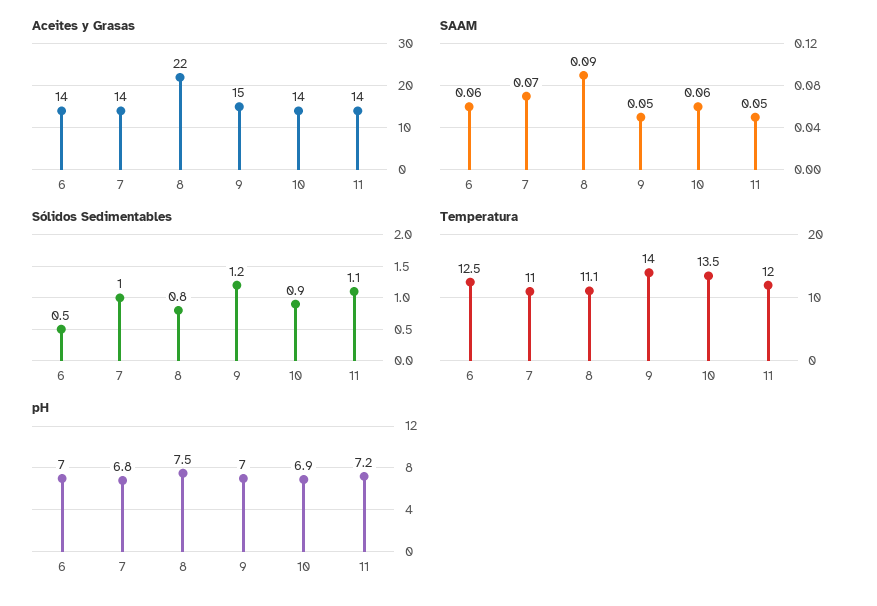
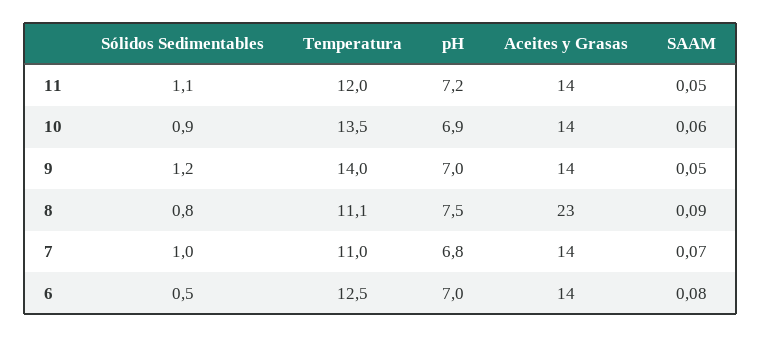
Aceites y Grasas, 8: 22 -> 23
Aceites y Grasas, 9: 15 -> 14
SAAM, 6: 0.06 -> 0.08

